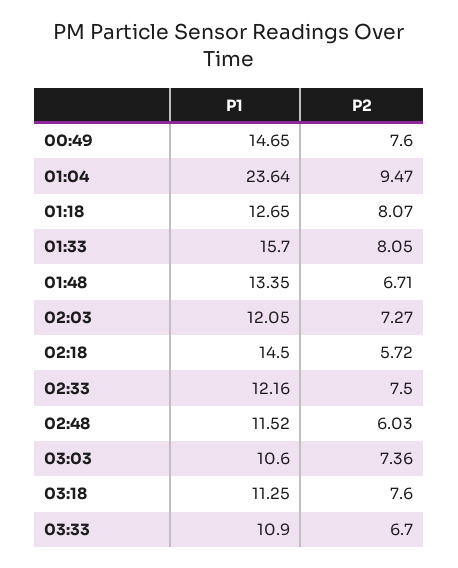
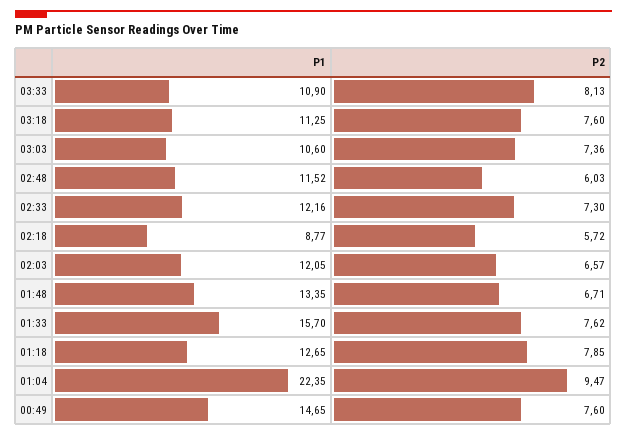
P1, 01:04: 23.64 -> 22.35
P2, 01:18: 8.07 -> 7.85
P2, 01:33: 8.05 -> 7.62
P2, 02:03: 7.27 -> 6.57
P1, 02:18: 14.5 -> 8.77
P2, 02:33: 7.5 -> 7.3
P2, 03:33: 6.7 -> 8.13

